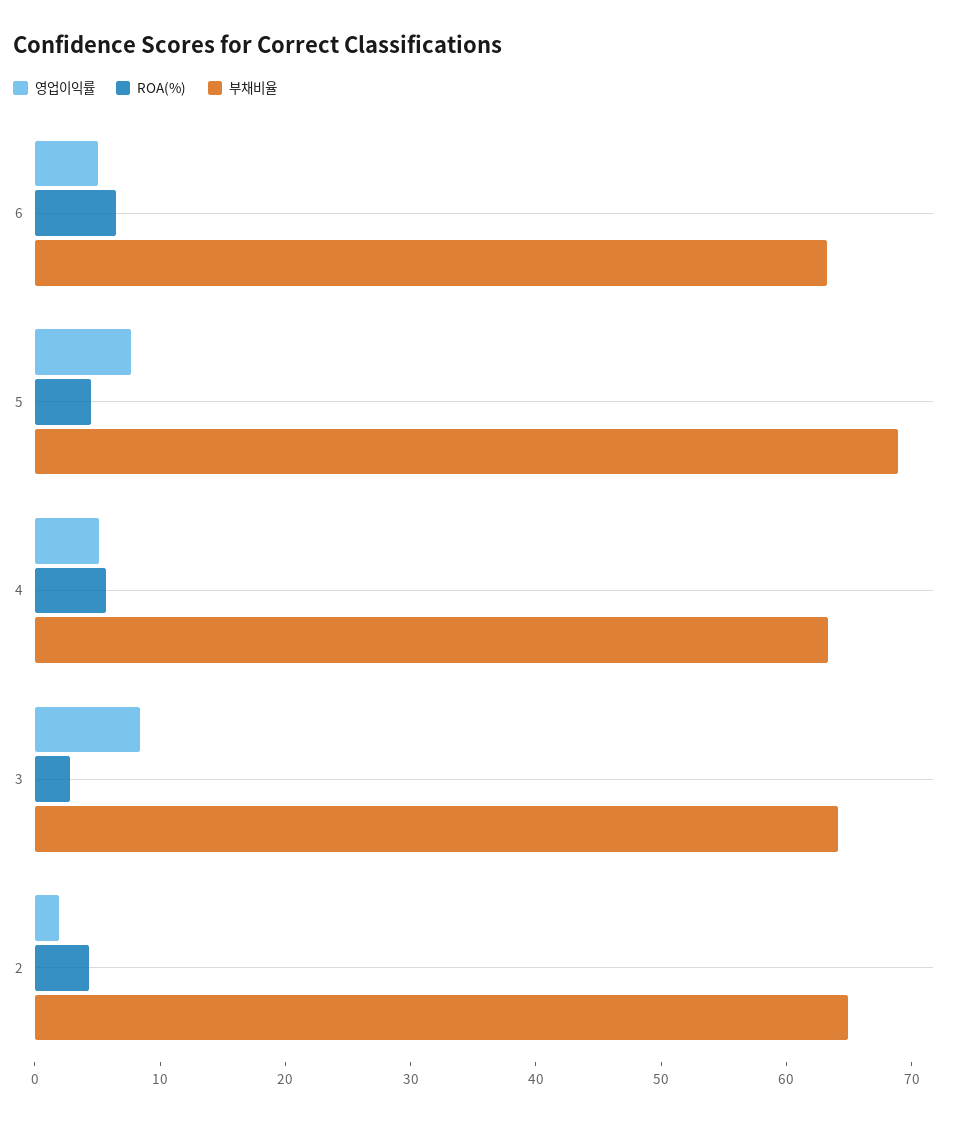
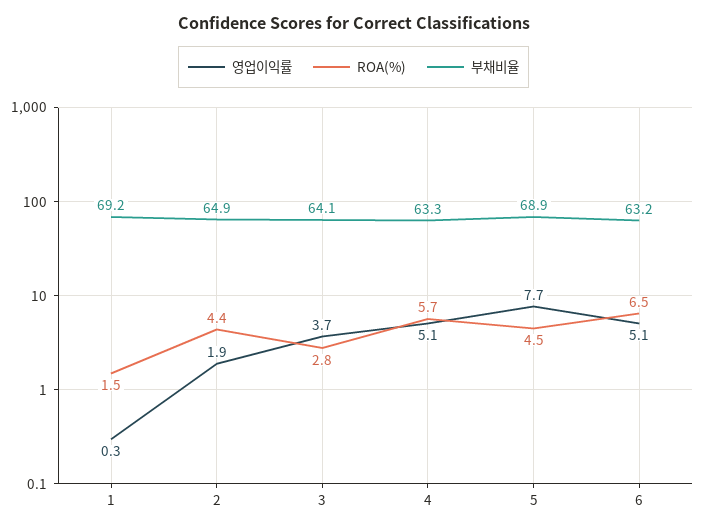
영업이익률, 3: 8 -> 3.7
영업이익률, 1: none -> 0.3
ROA(%), 1: none -> 1.5
부채비율, 1: none -> 69.2

